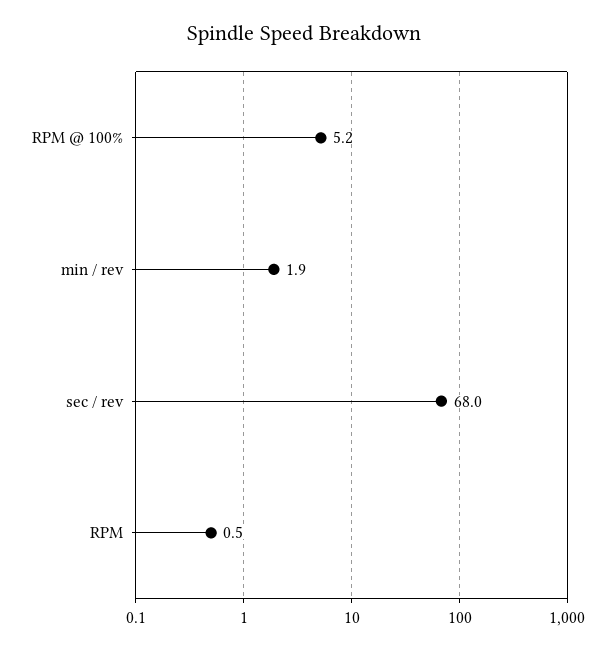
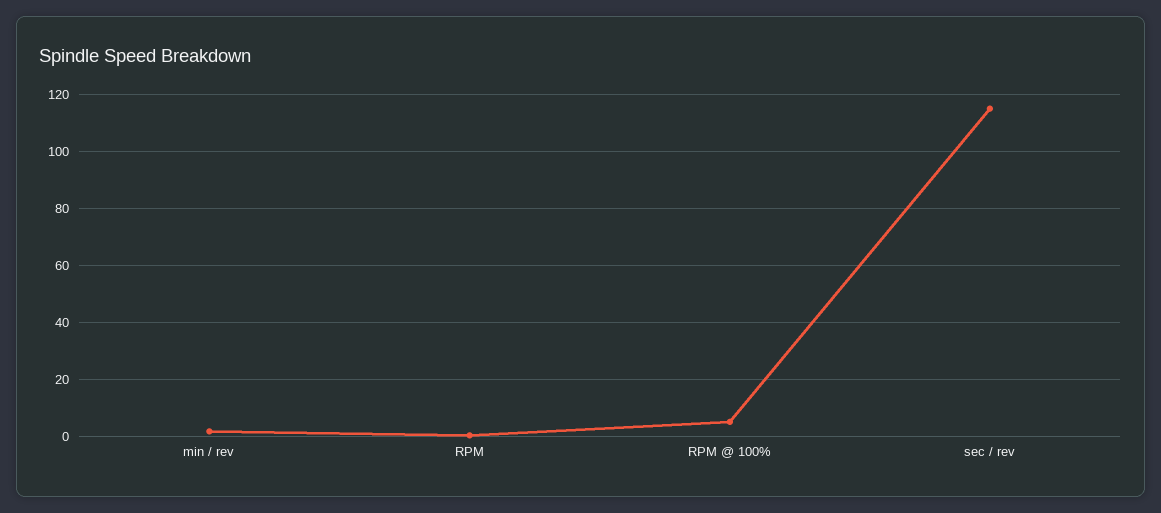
sec / rev: 68 -> 115

